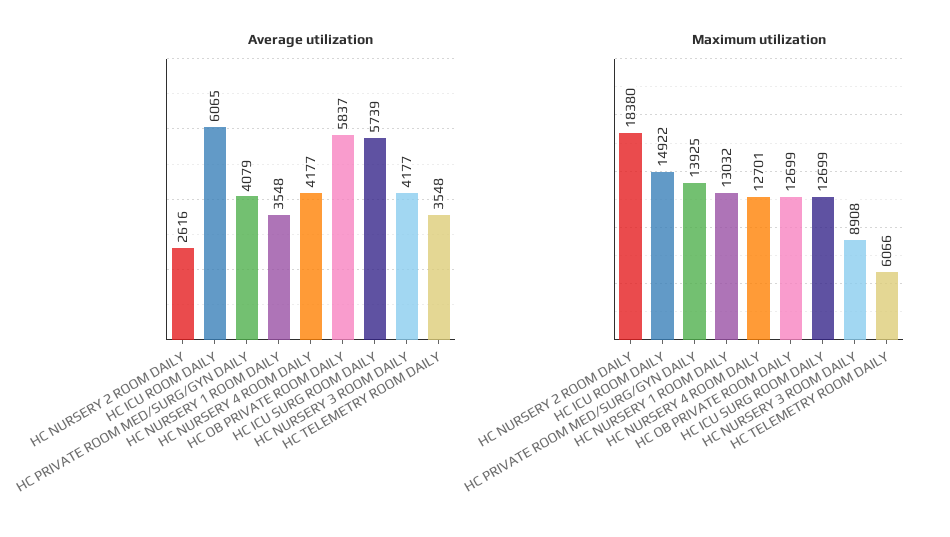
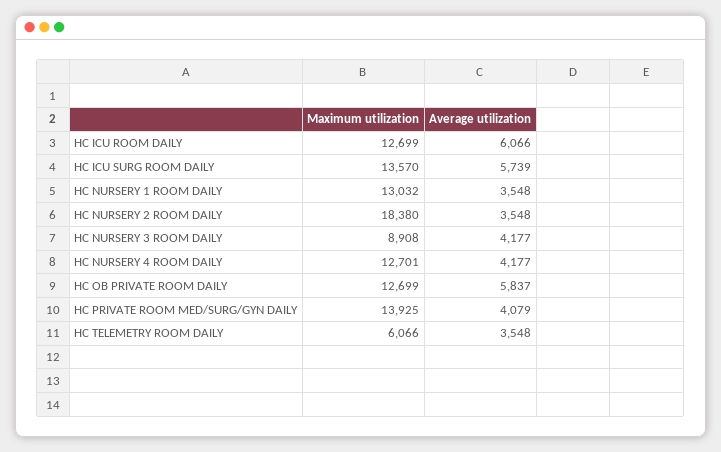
Average utilization, HC NURSERY 2 ROOM DAILY: 2616 -> 3548
Average utilization, HC ICU ROOM DAILY: 6065 -> 6066
Maximum utilization, HC ICU ROOM DAILY: 14922 -> 12699
Maximum utilization, HC ICU SURG ROOM DAILY: 12699 -> 13570

